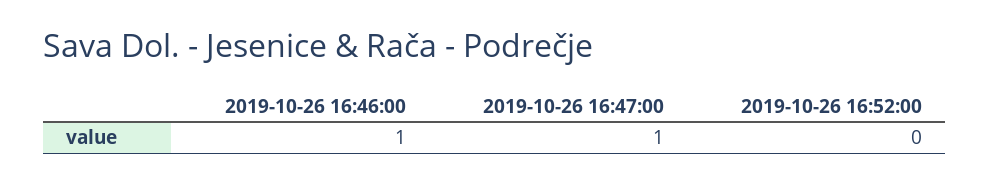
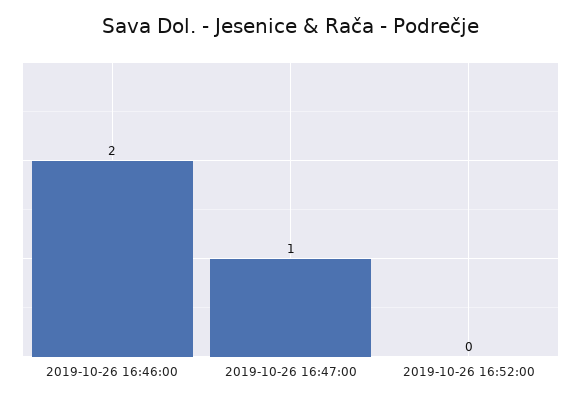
2019-10-26 16:46:00: 1 -> 2

